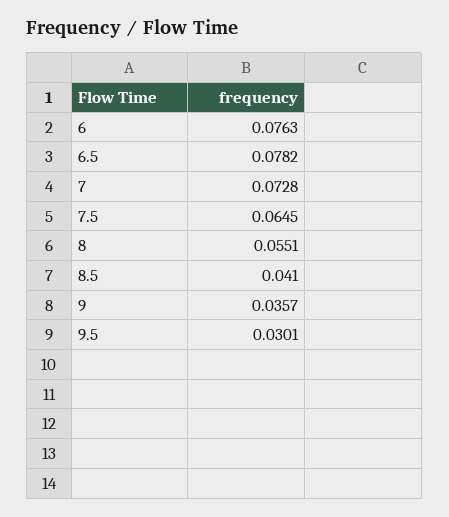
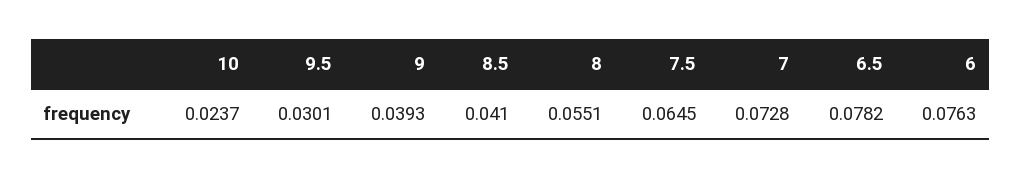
9: 0.0357 -> 0.0393
10: none -> 0.0237

